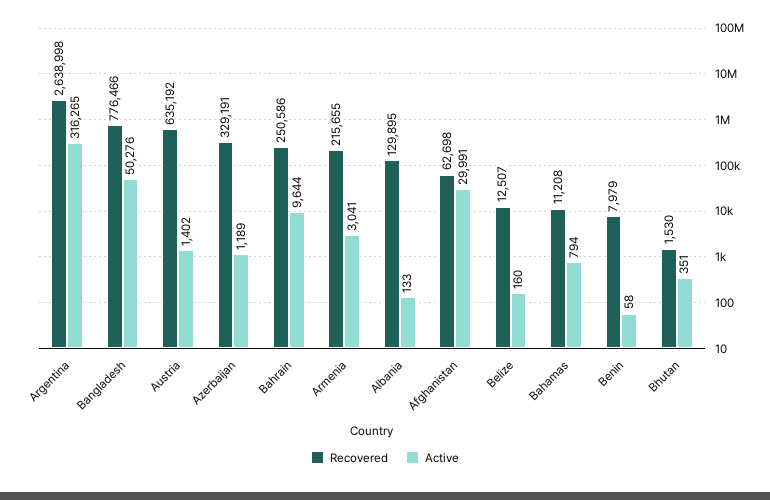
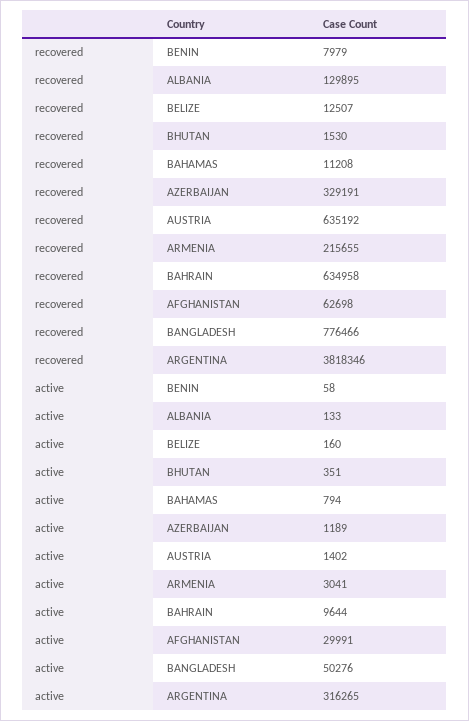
Recovered, Argentina: 2638998 -> 3818346
Recovered, Bahrain: 250586 -> 634958

